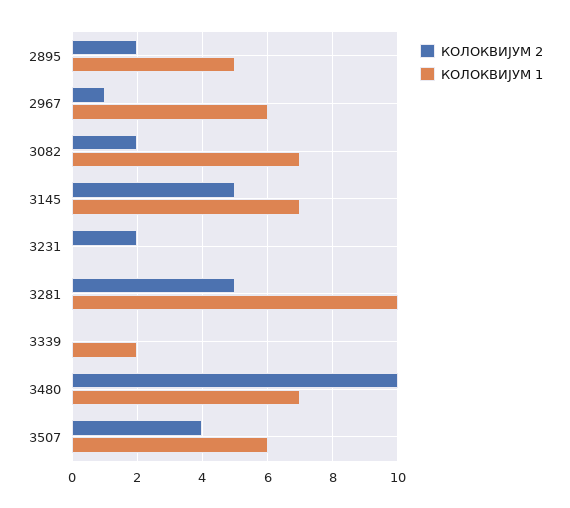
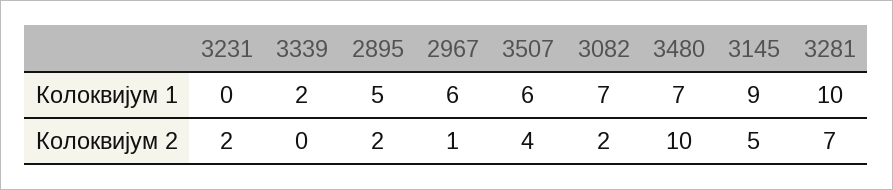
КОЛОКВИЈУМ 1, 3145: 7 -> 9
КОЛОКВИЈУМ 2, 3281: 5 -> 7

